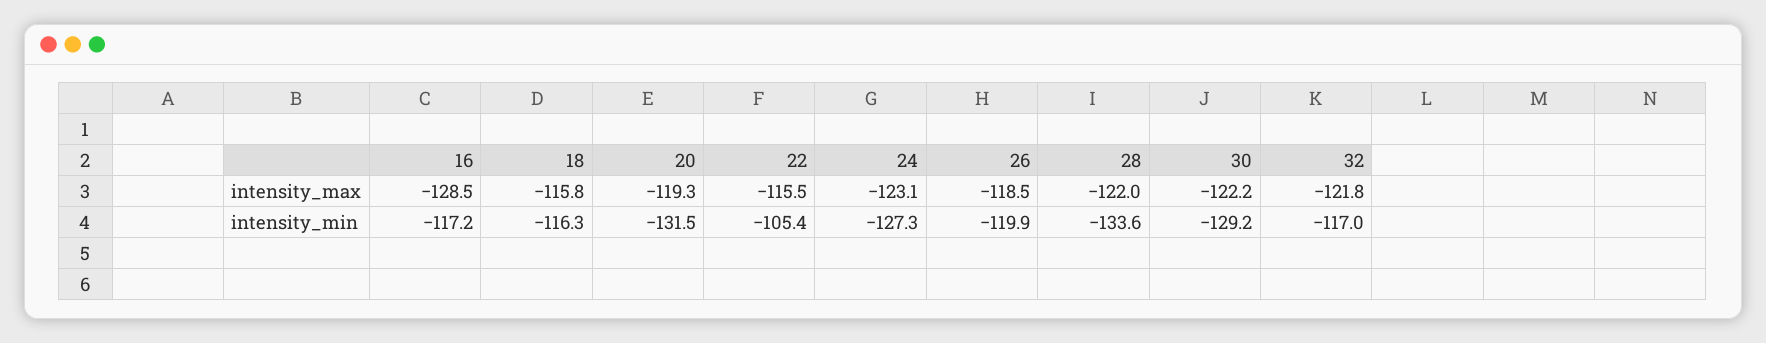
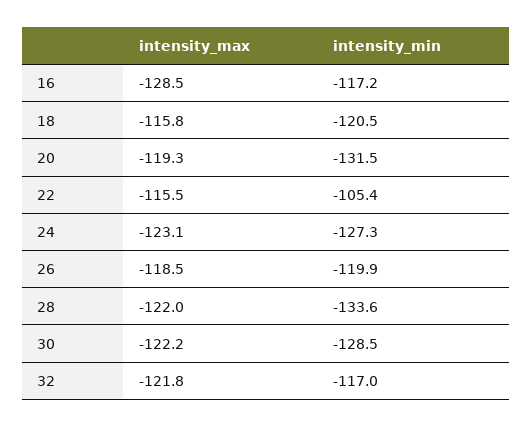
18, intensity_min: -116.3 -> -120.5
30, intensity_min: -129.2 -> -128.5

